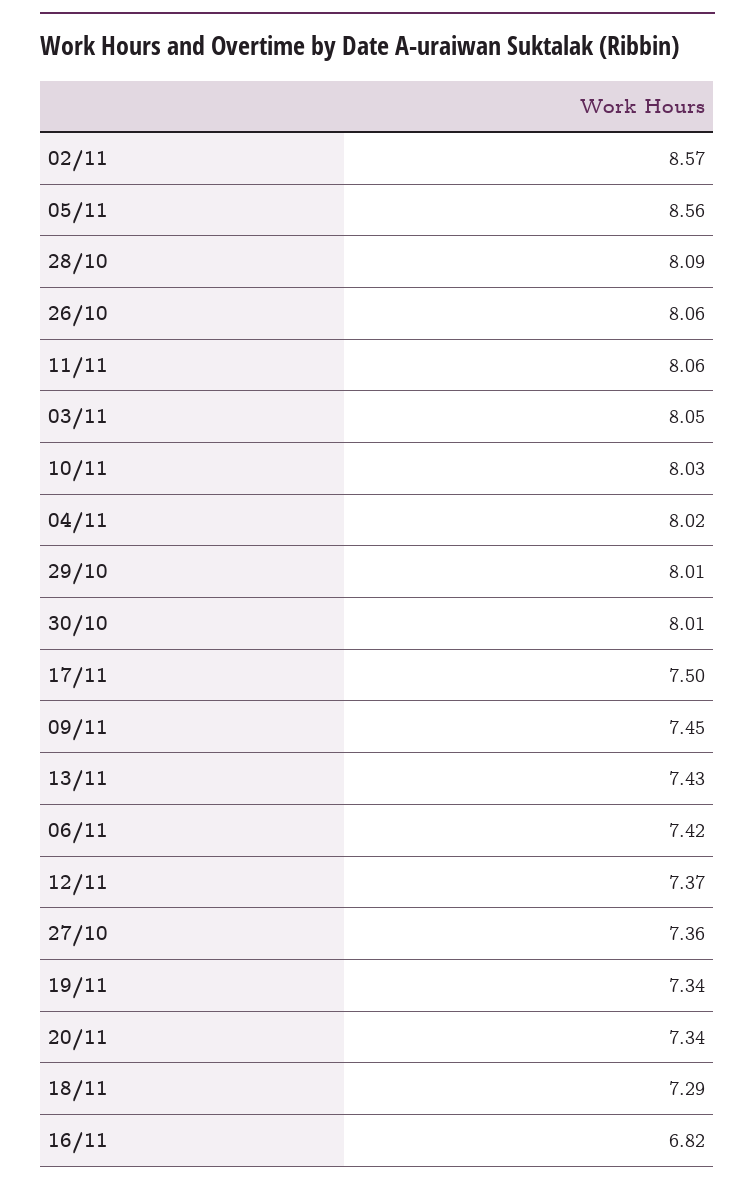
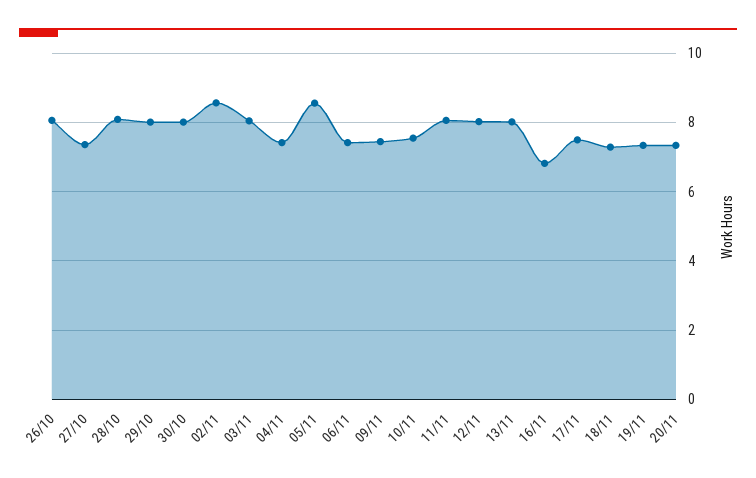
10/11: 8.03 -> 7.6
04/11: 8.02 -> 7.4
13/11: 7.43 -> 8
12/11: 7.37 -> 8

